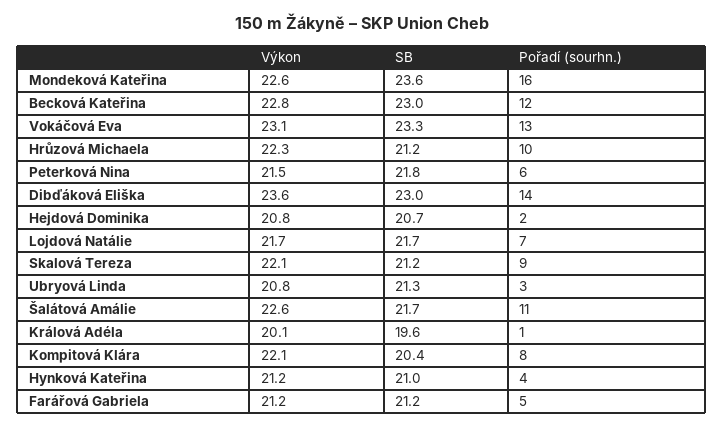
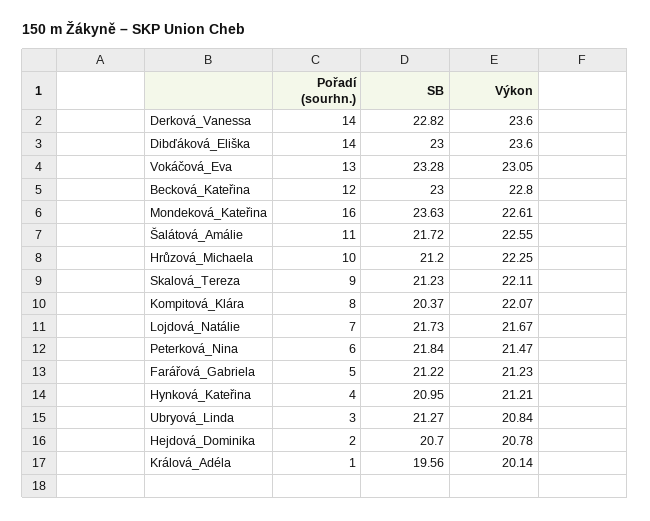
Pořadí (sourhn.), Derková_Vanessa: none -> 14
SB, Derková_Vanessa: none -> 22.82
Výkon, Derková_Vanessa: none -> 23.6

